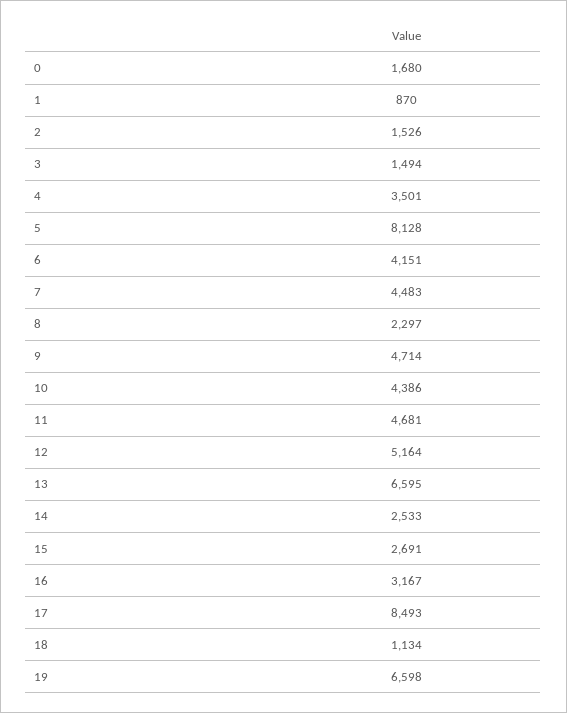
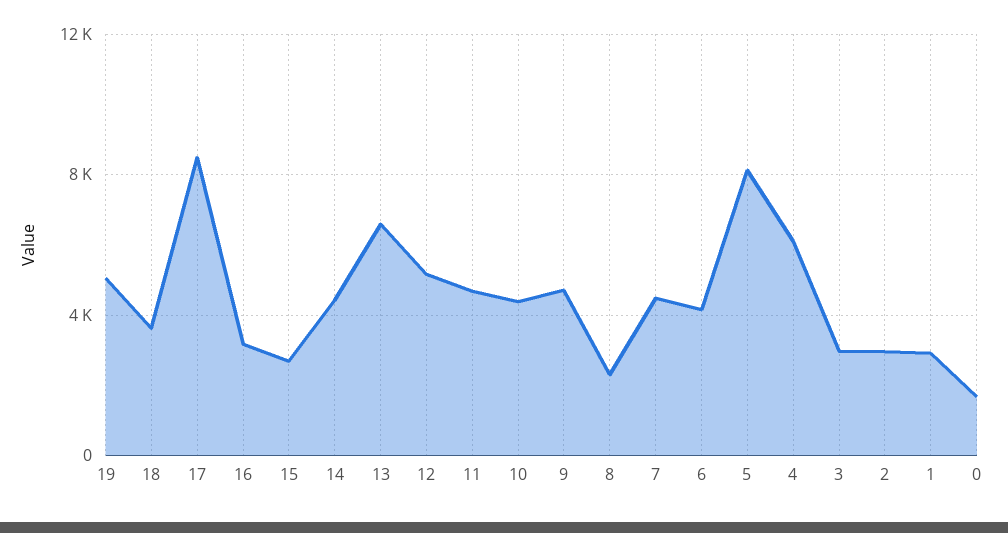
1: 870 -> 3000
2: 1526 -> 3000
3: 1494 -> 3000
4: 3501 -> 6000
14: 2533 -> 4500
18: 1134 -> 3500
19: 6598 -> 5000

